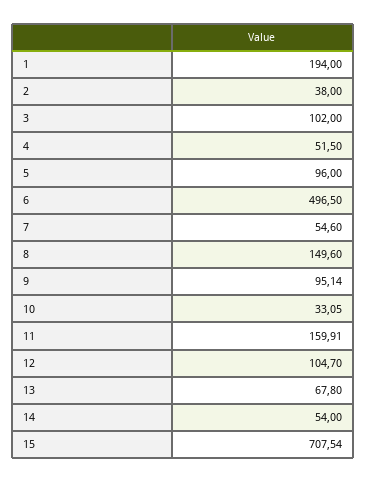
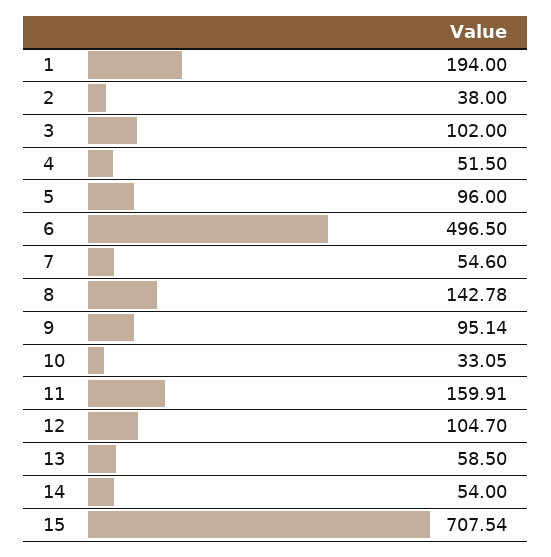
8: 149.6 -> 142.78
13: 67.8 -> 58.5

